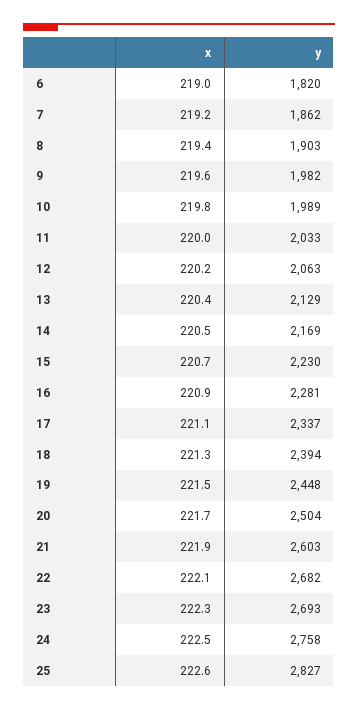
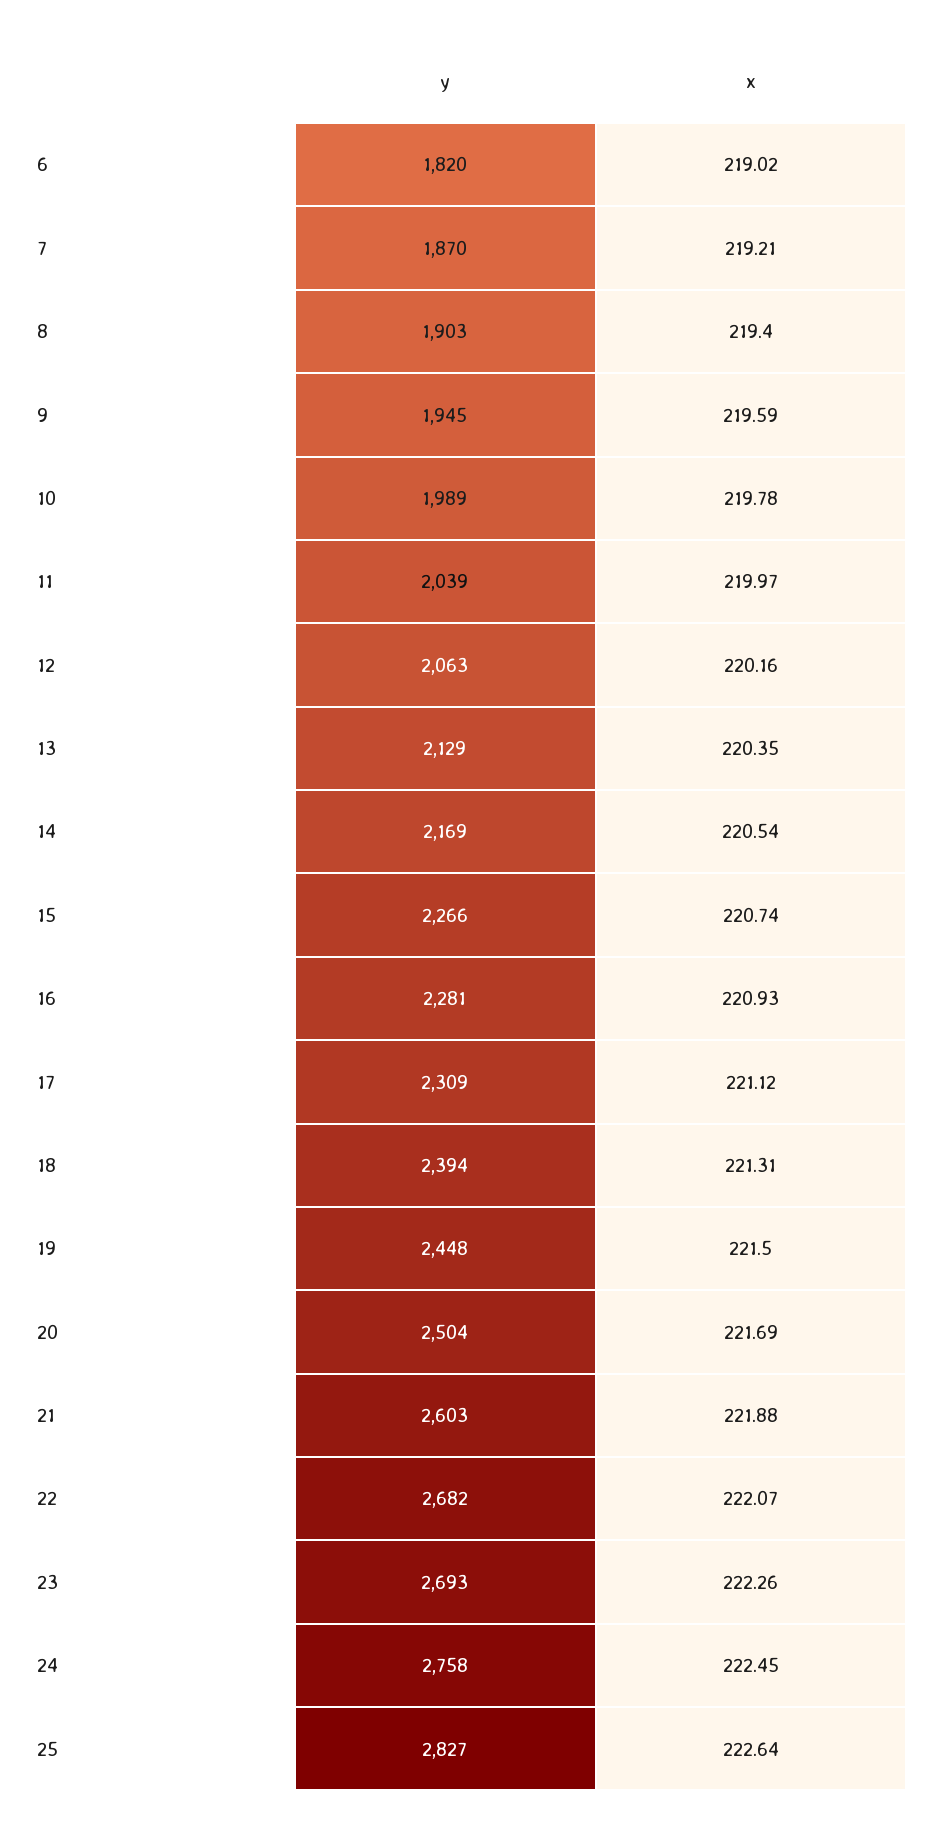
y, 7: 1862 -> 1870
y, 9: 1982 -> 1945
y, 11: 2033 -> 2039
y, 15: 2230 -> 2266
y, 17: 2337 -> 2309

